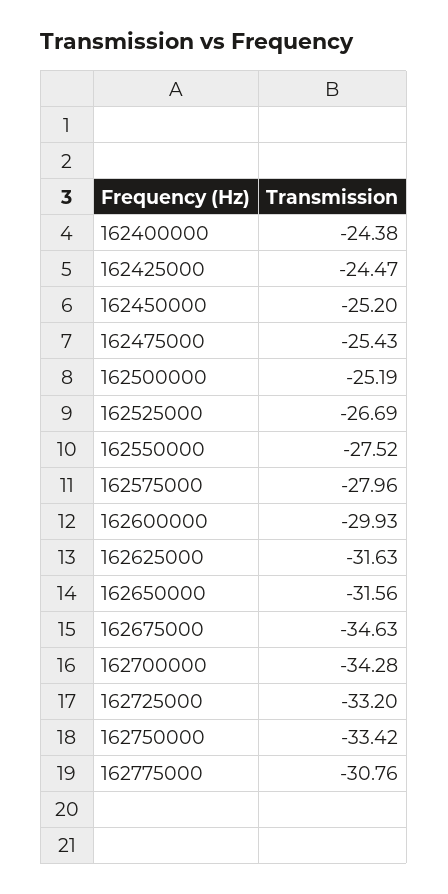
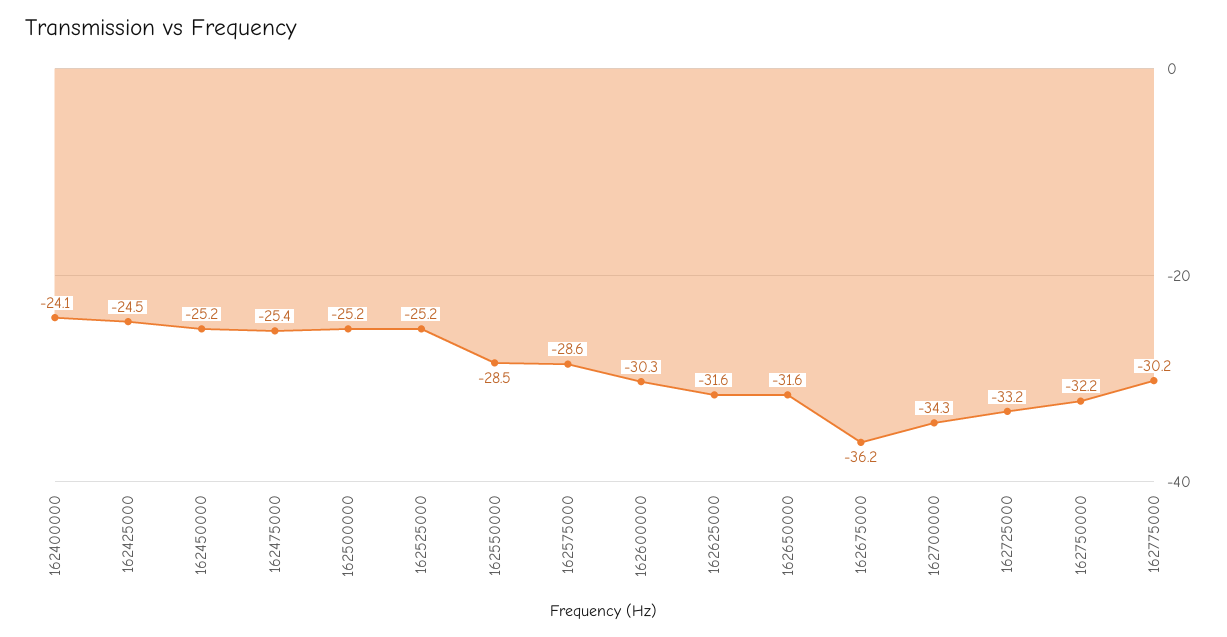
162400000: -24.38 -> -24.1
162525000: -26.69 -> -25.2
162550000: -27.52 -> -28.5
162575000: -27.96 -> -28.6
162600000: -29.93 -> -30.3
162675000: -34.63 -> -36.2
162750000: -33.42 -> -32.2
162775000: -30.76 -> -30.2

